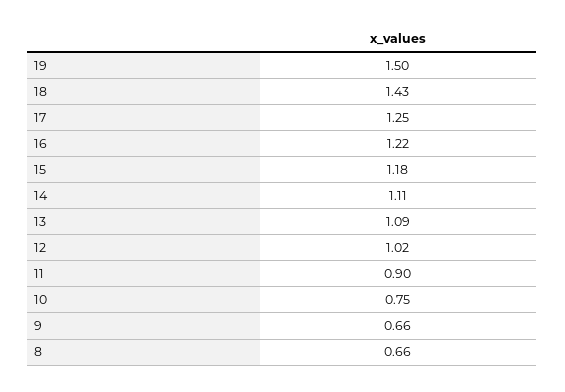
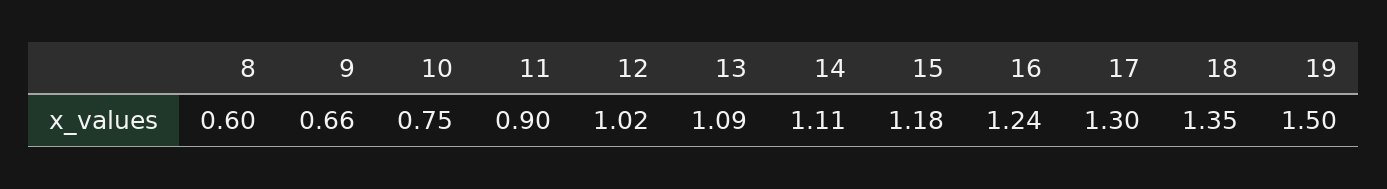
18: 1.43 -> 1.35
17: 1.25 -> 1.3
16: 1.22 -> 1.24
8: 0.66 -> 0.6

